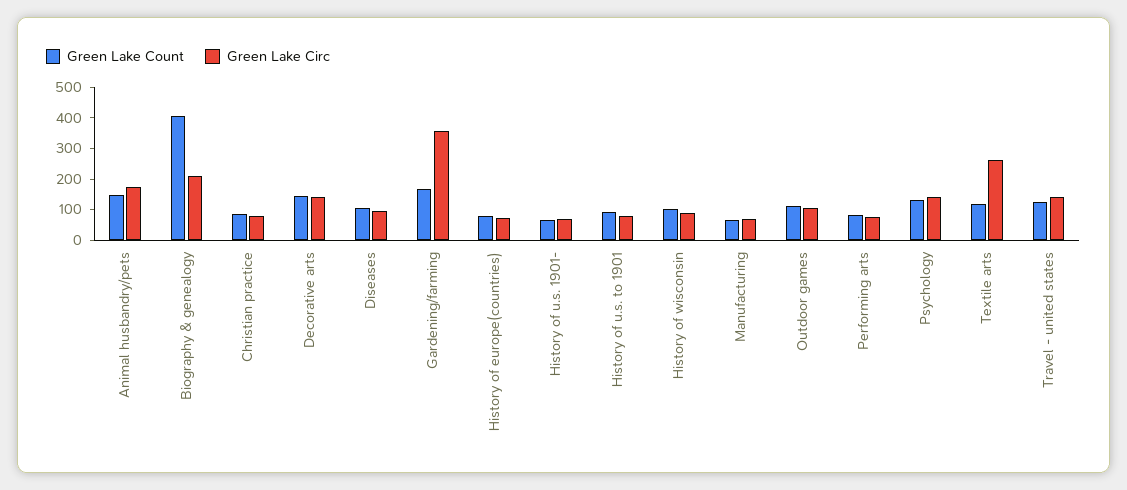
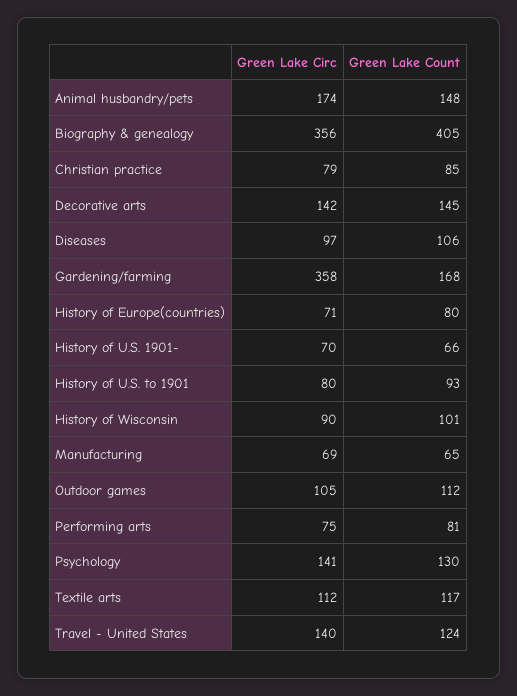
Green Lake Circ, Biography & genealogy: 200 -> 356
Green Lake Circ, Textile arts: 250 -> 112

